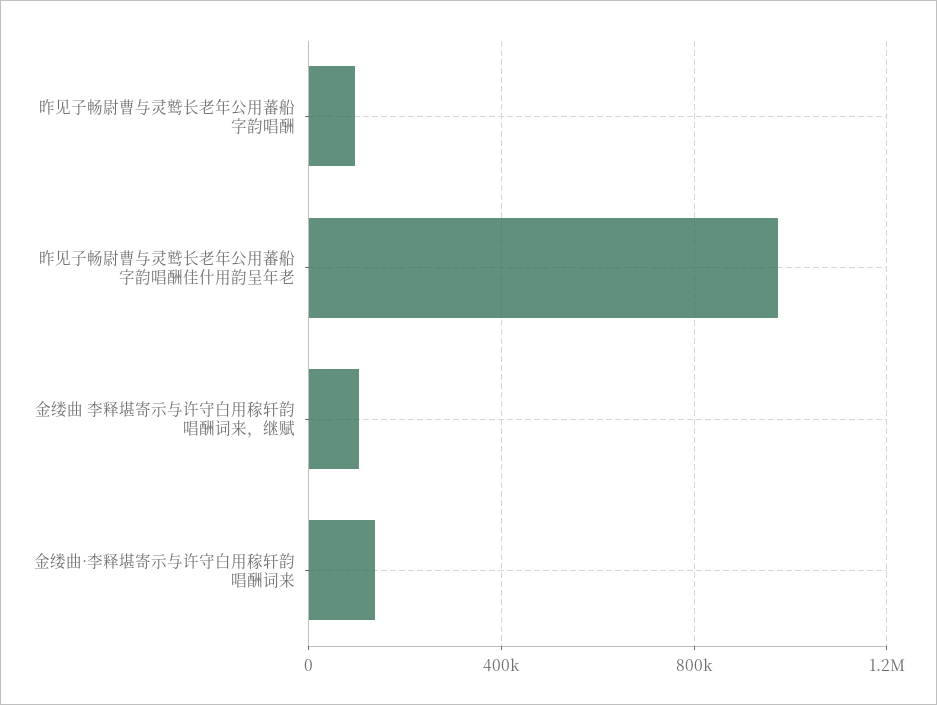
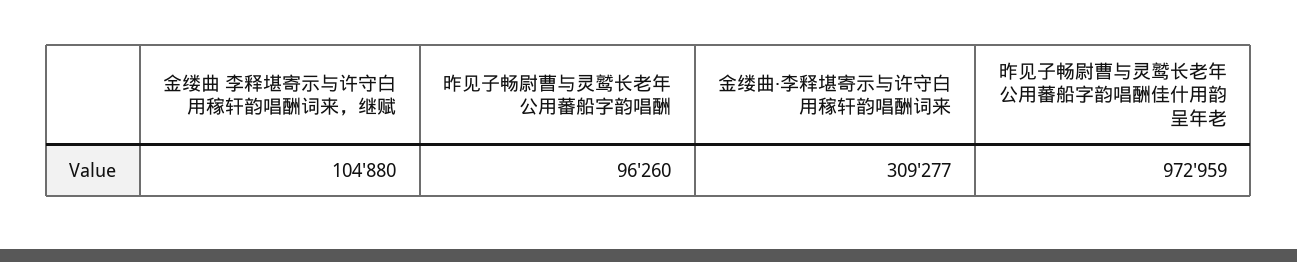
金缕曲·李释堪寄示与许守白用稼轩韵唱酬词来: 150000 -> 309277

